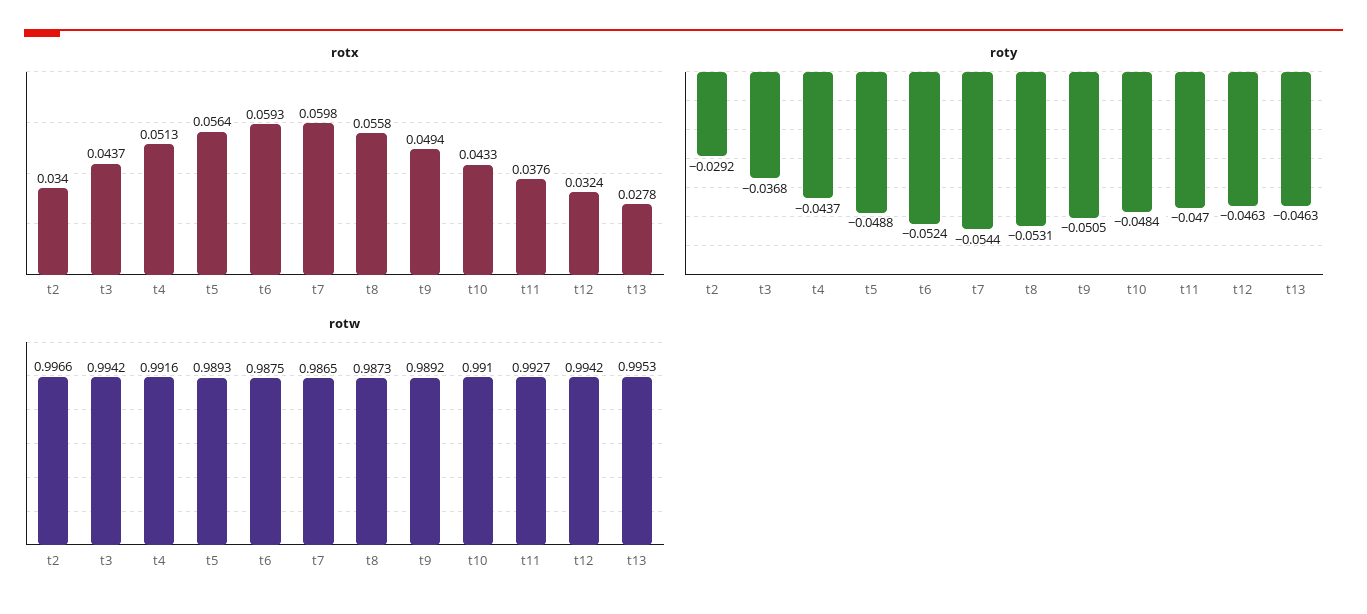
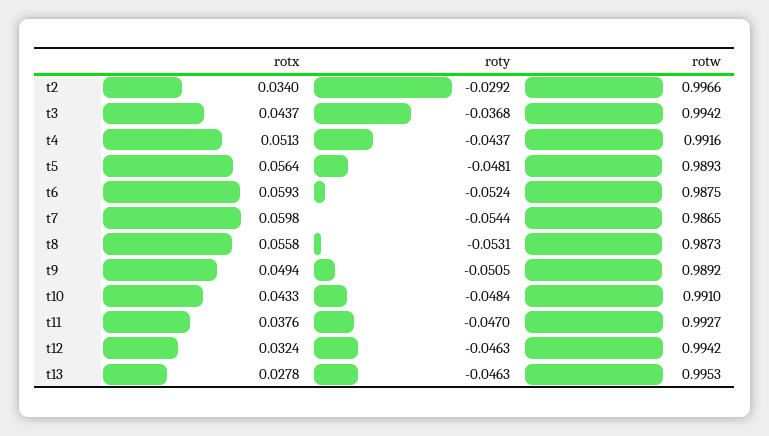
roty, t5: -0.0488 -> -0.0481

